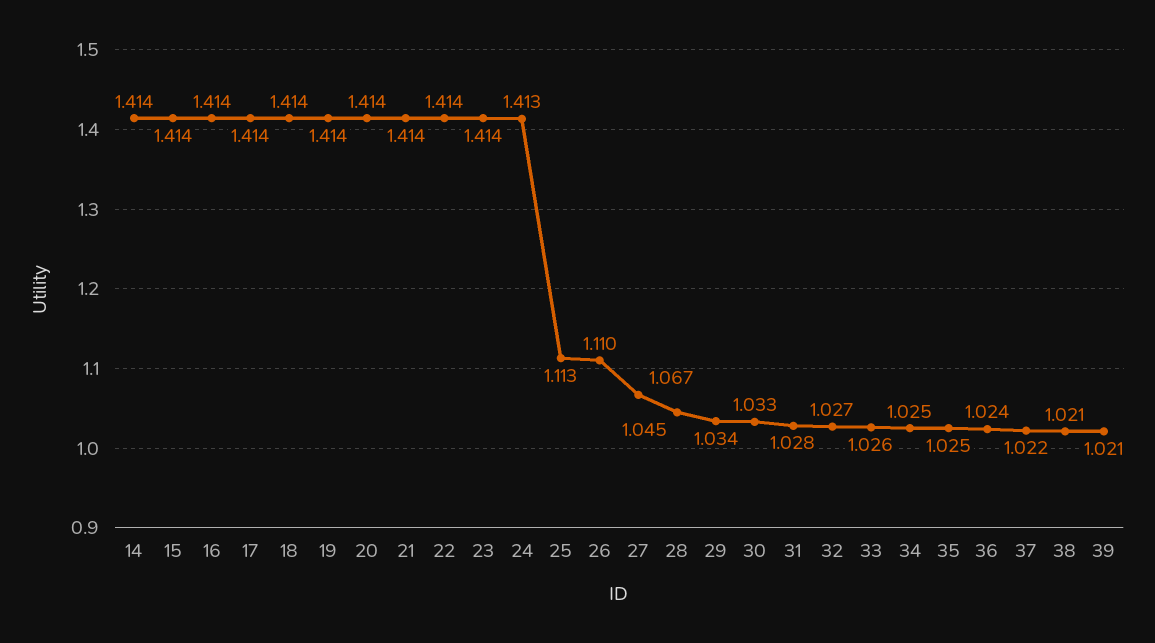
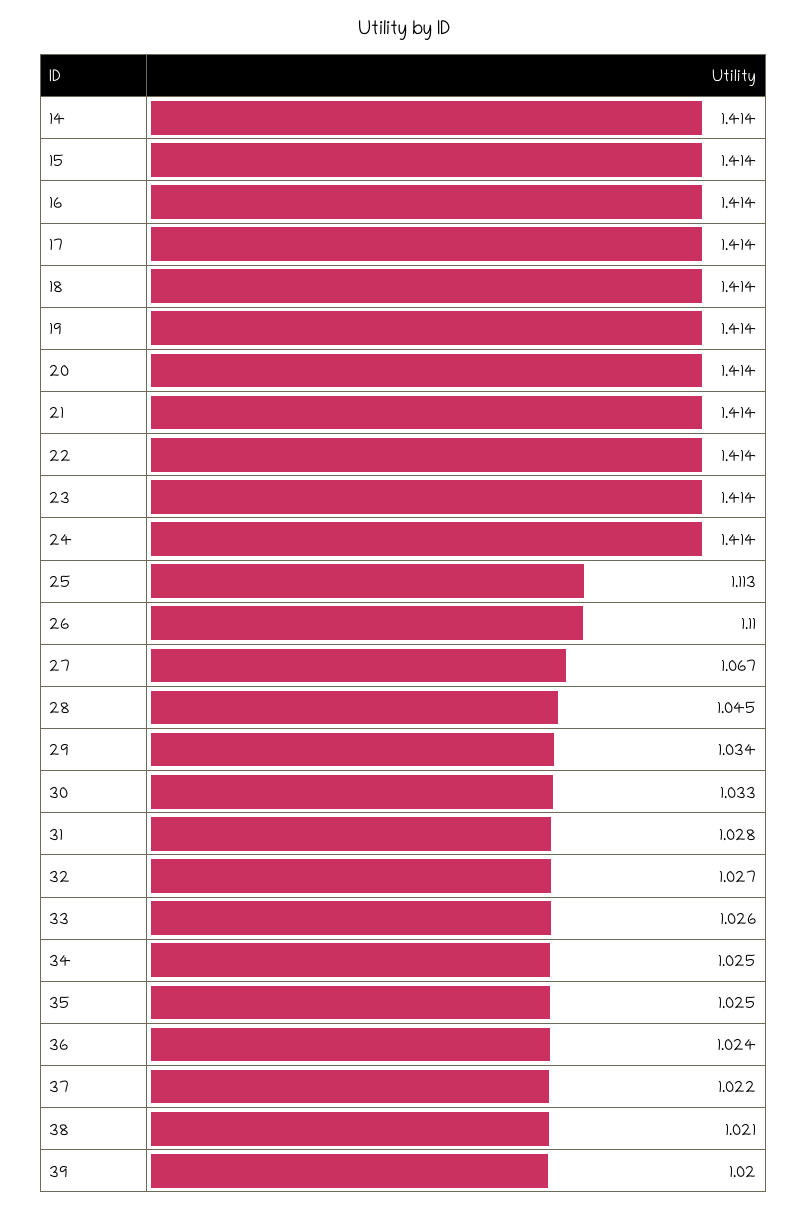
24: 1.413 -> 1.414
39: 1.021 -> 1.02

